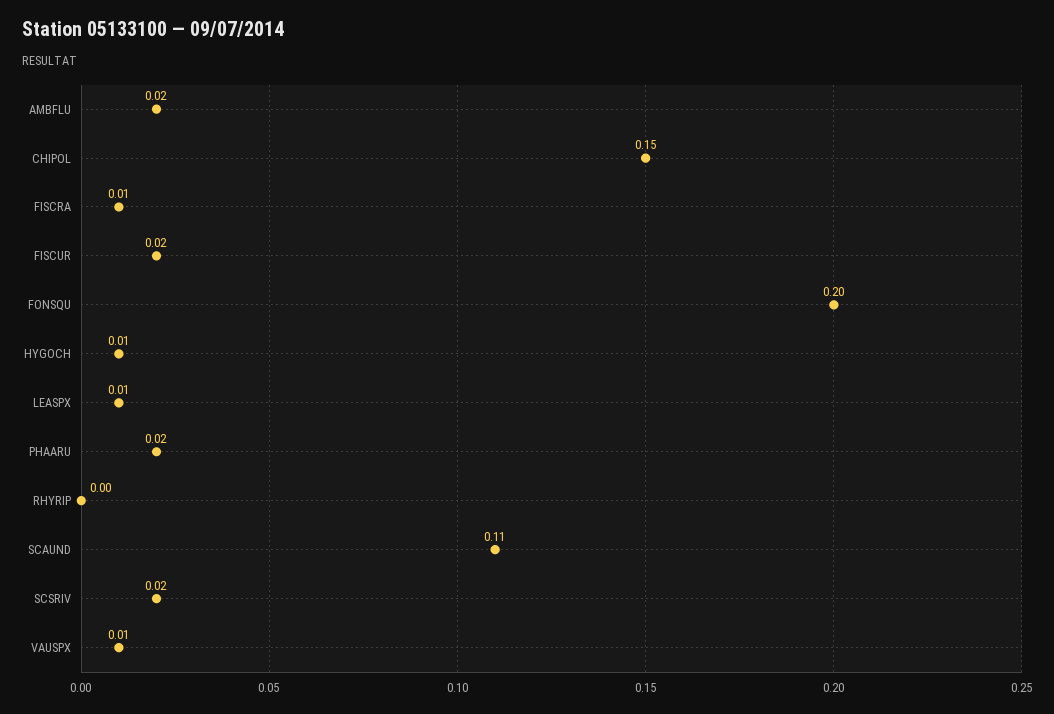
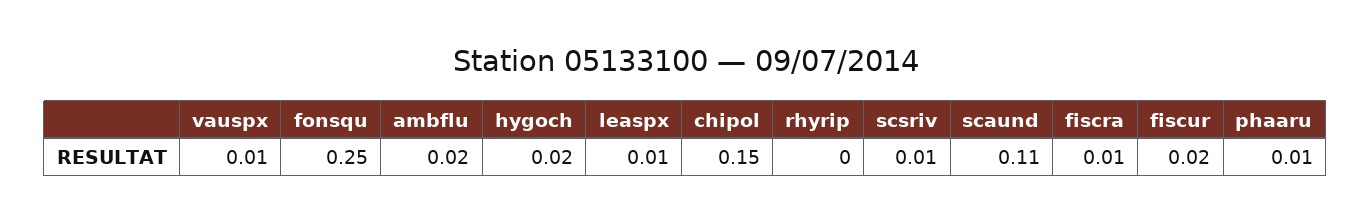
FONSQU: 0.2 -> 0.25
HYGOCH: 0.01 -> 0.02
PHAARU: 0.02 -> 0.01
SCSRIV: 0.02 -> 0.01

